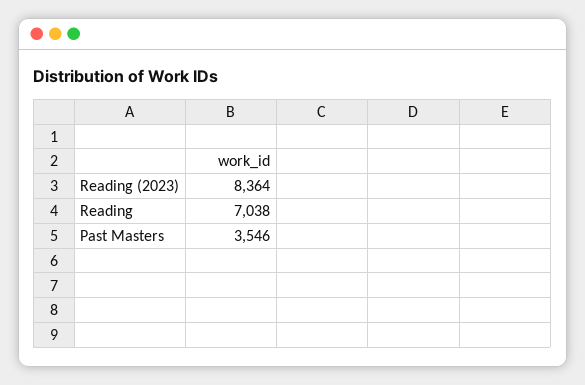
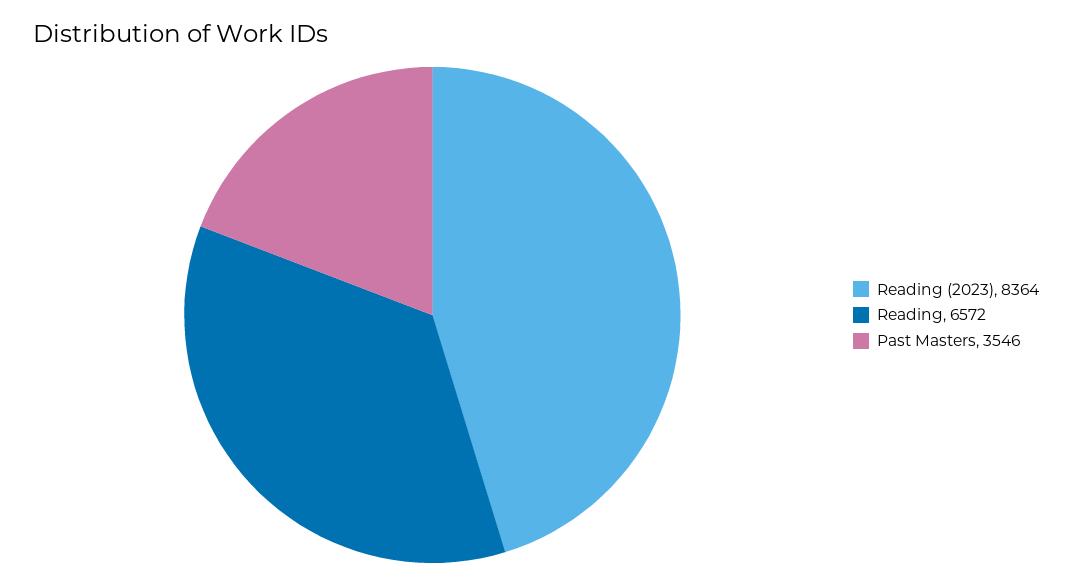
Reading: 7038 -> 6572

